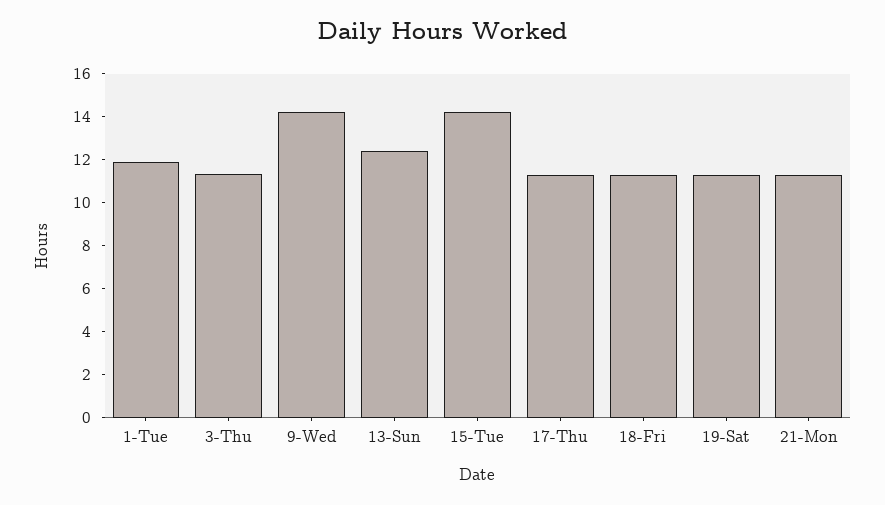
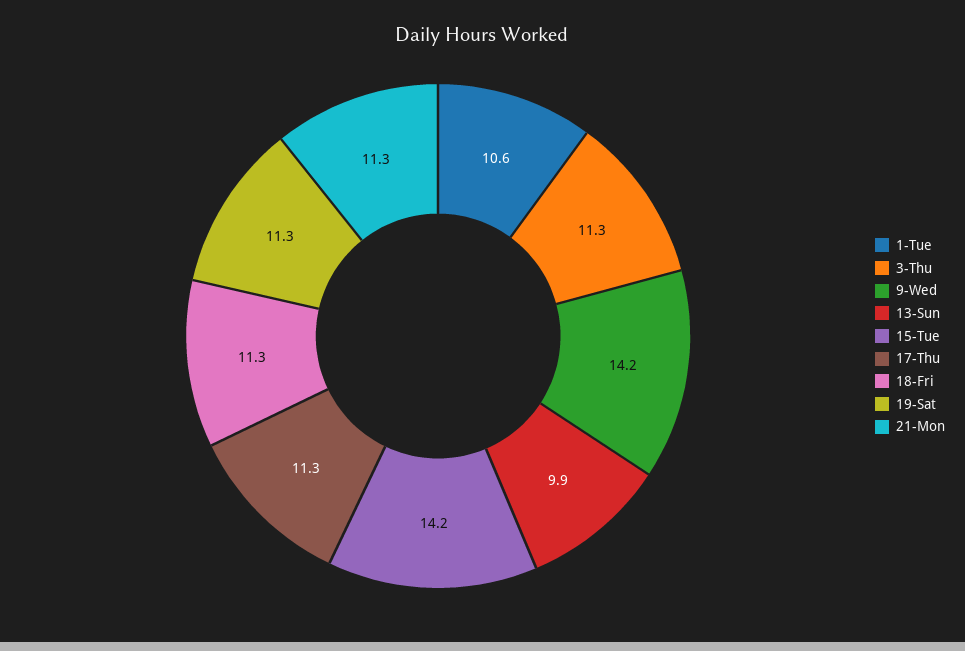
1-Tue: 12 -> 10.6
13-Sun: 12.5 -> 9.9

